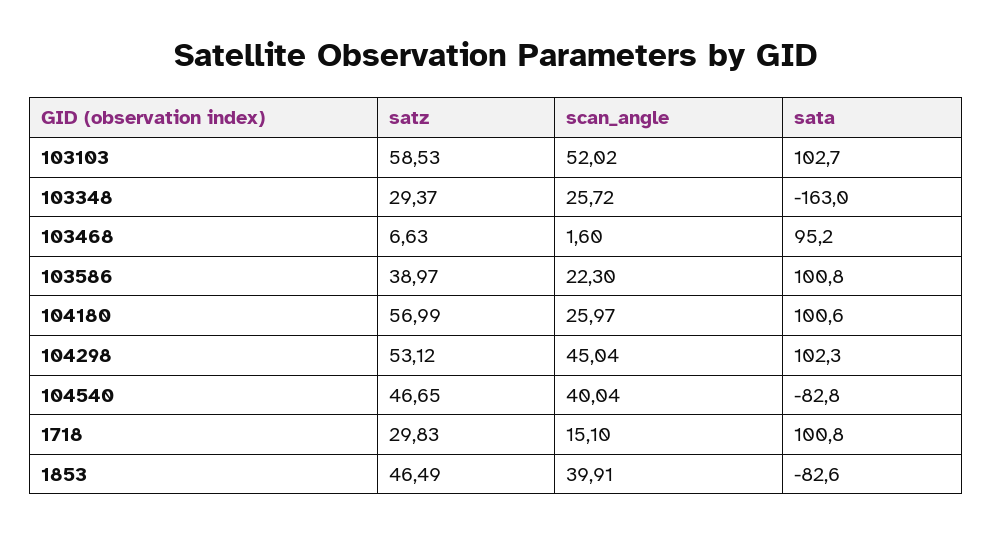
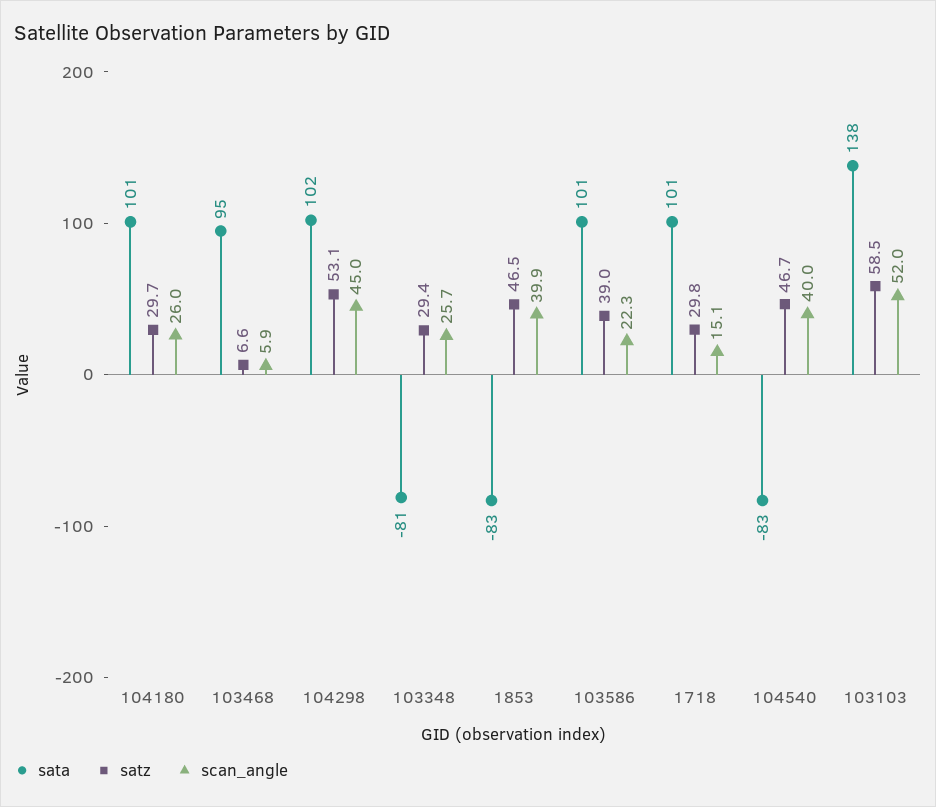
sata, 103103: 102.7 -> 138
sata, 103348: -163 -> -81
scan_angle, 103468: 1.6 -> 5.9
satz, 104180: 56.99 -> 29.7

